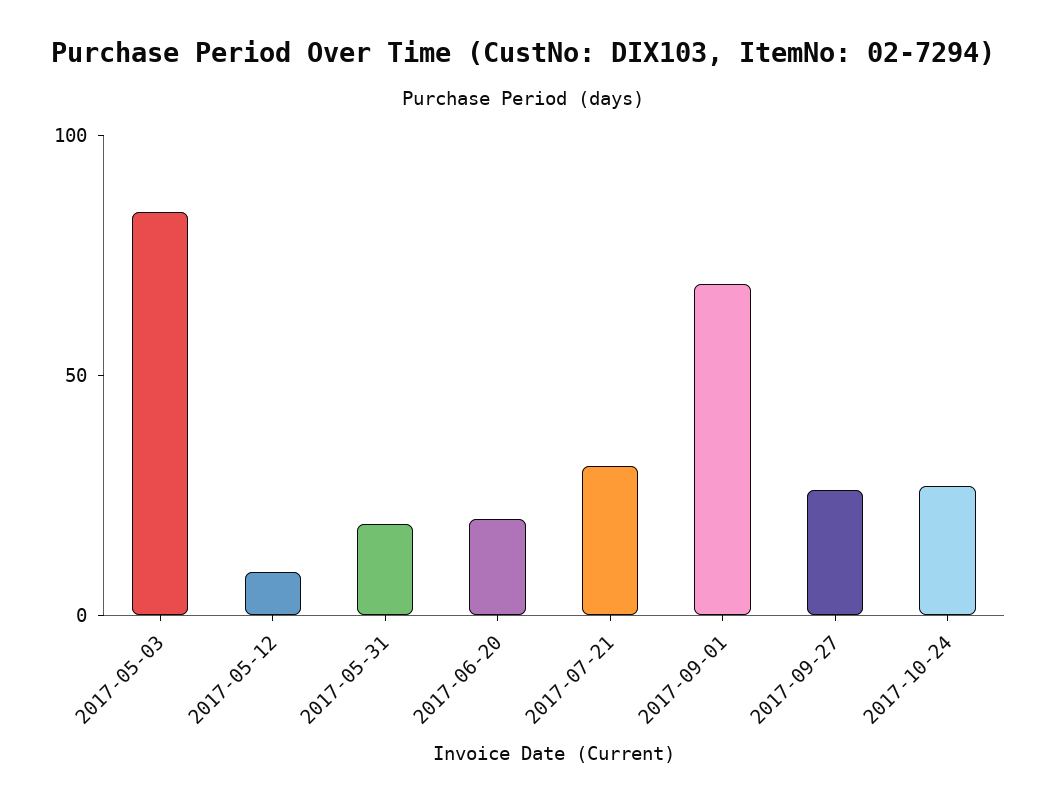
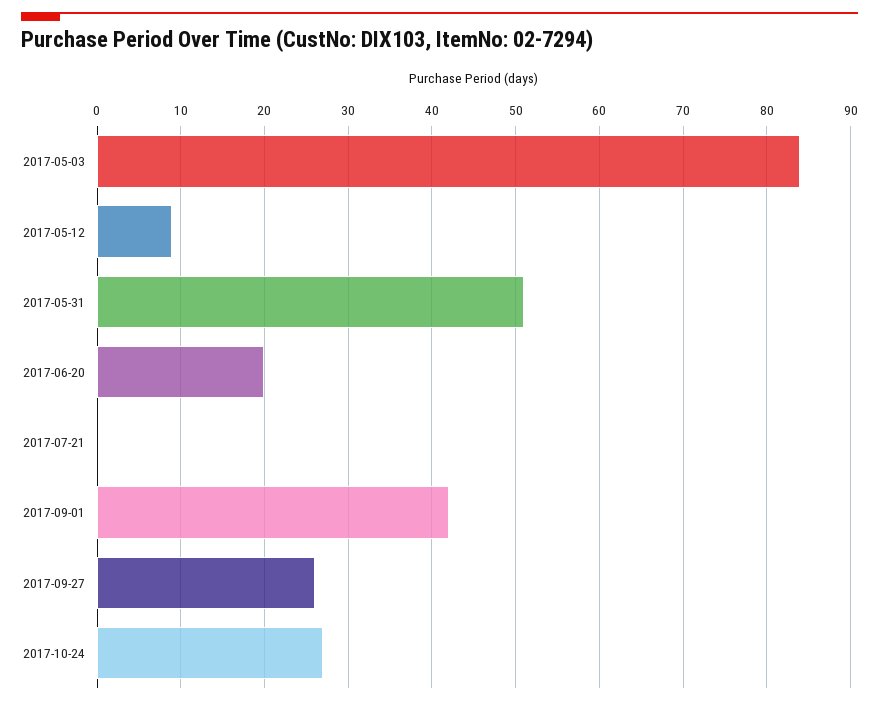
2017-05-31: 20 -> 51
2017-07-21: 30 -> 0
2017-09-01: 70 -> 42

